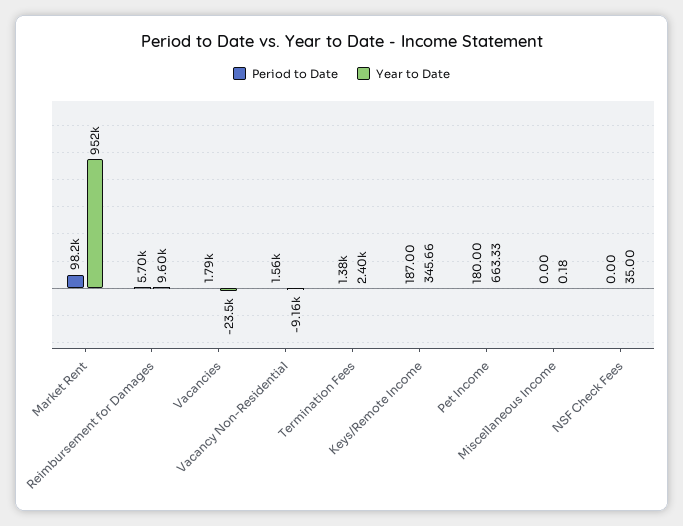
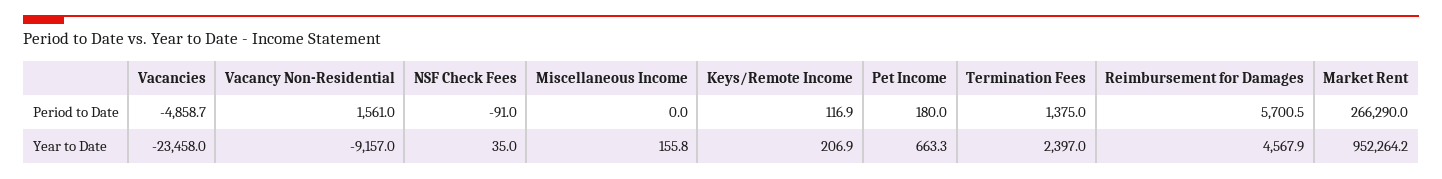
Period to Date, Market Rent: 98200 -> 266290
Year to Date, Reimbursement for Damages: 9600 -> 4567.9
Period to Date, Vacancies: 1790 -> -4858.7
Period to Date, Keys/Remote Income: 187 -> 116.9
Year to Date, Keys/Remote Income: 345.66 -> 206.9
Year to Date, Miscellaneous Income: 0.18 -> 155.8
Period to Date, NSF Check Fees: 0 -> -91

